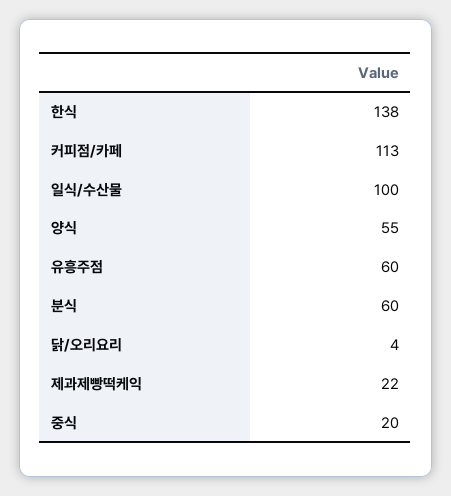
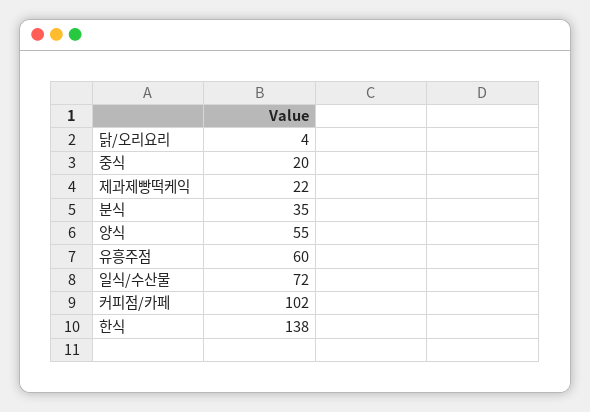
커피점/카페: 113 -> 102
일식/수산물: 100 -> 72
분식: 60 -> 35

